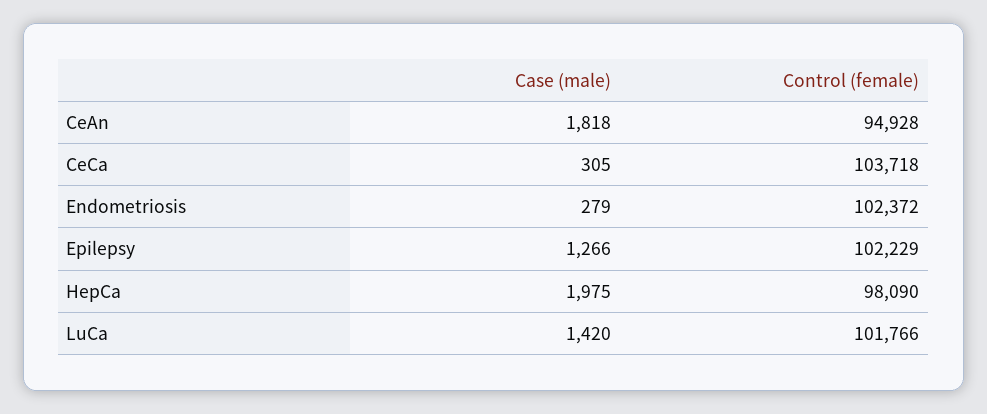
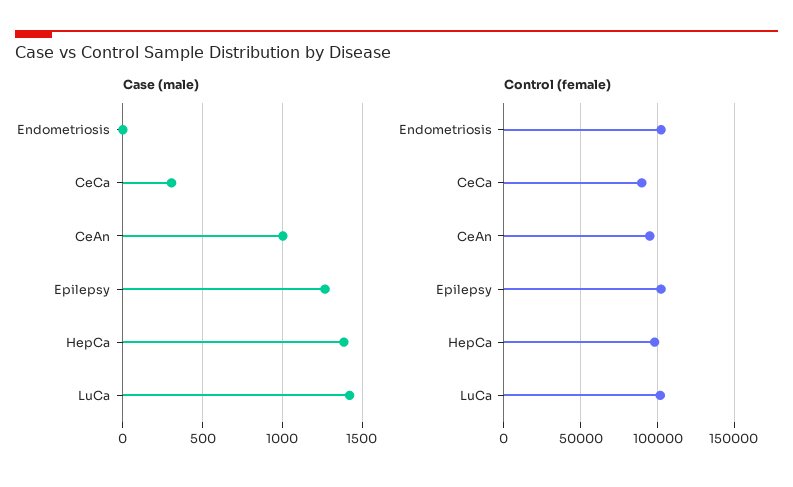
Case (male), CeAn: 1818 -> 1000
Control (female), CeCa: 103718 -> 90000
Case (male), Endometriosis: 279 -> 0
Case (male), HepCa: 1975 -> 1400

